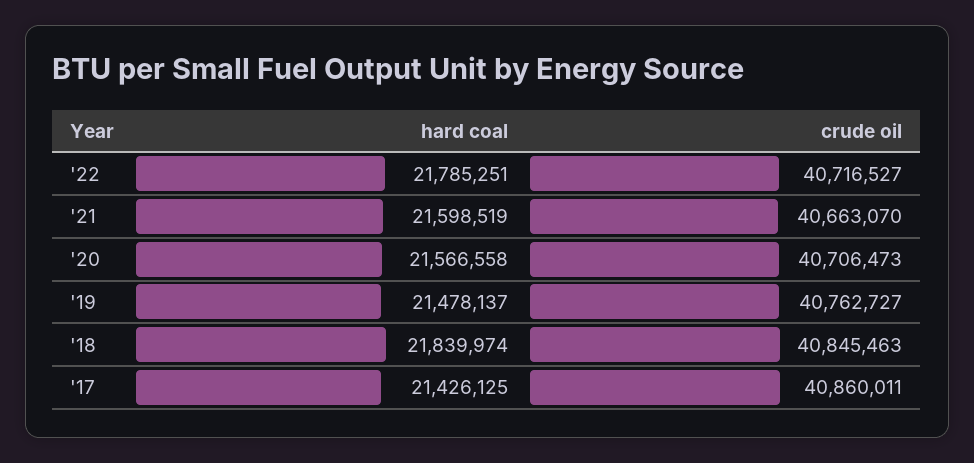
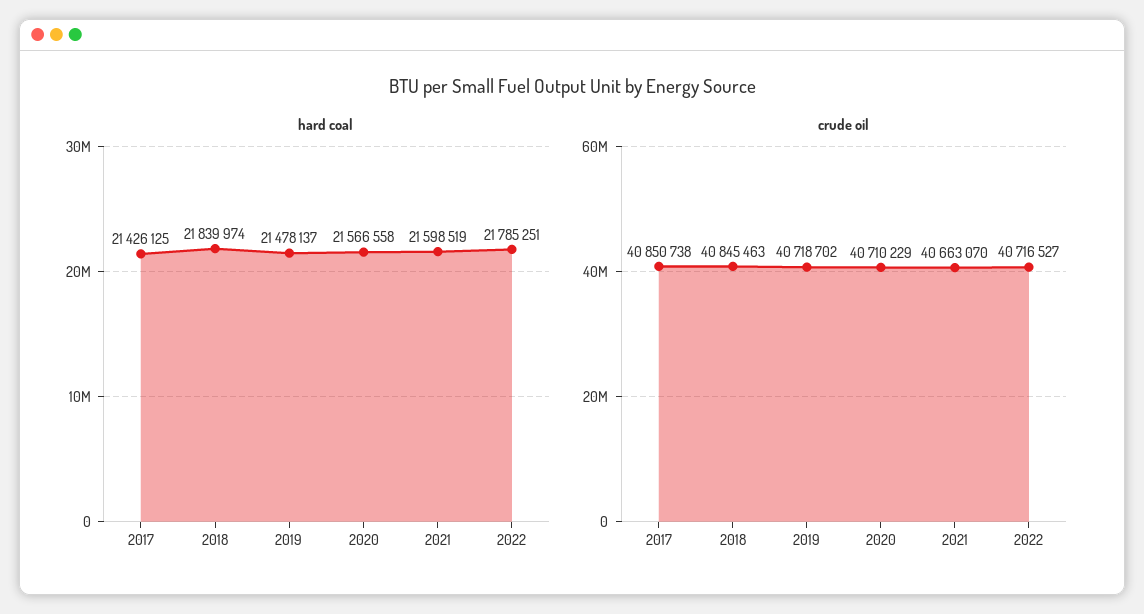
crude oil, '20: 40706473 -> 40710229
crude oil, '19: 40762727 -> 40718702
crude oil, '17: 40860011 -> 40850738

